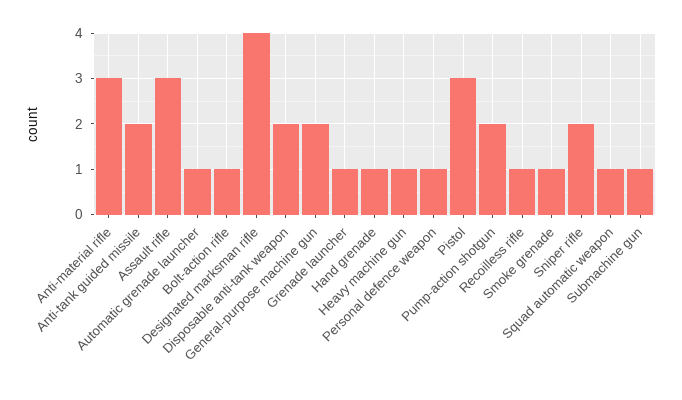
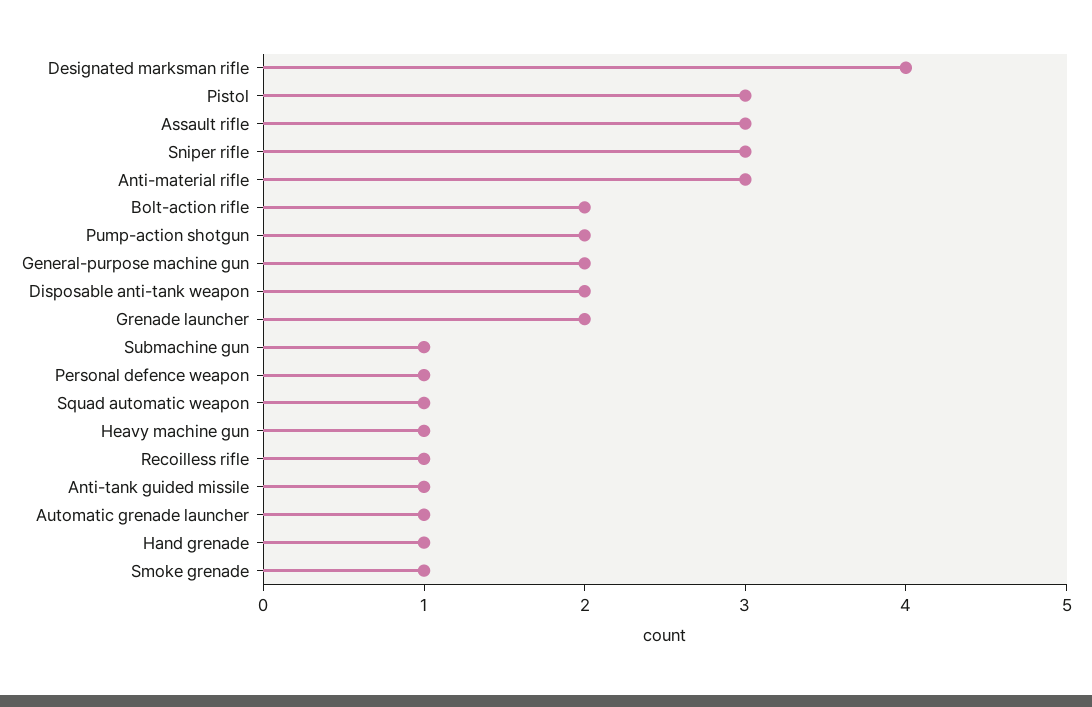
Anti-tank guided missile: 2 -> 1
Bolt-action rifle: 1 -> 2
Grenade launcher: 1 -> 2
Sniper rifle: 2 -> 3

